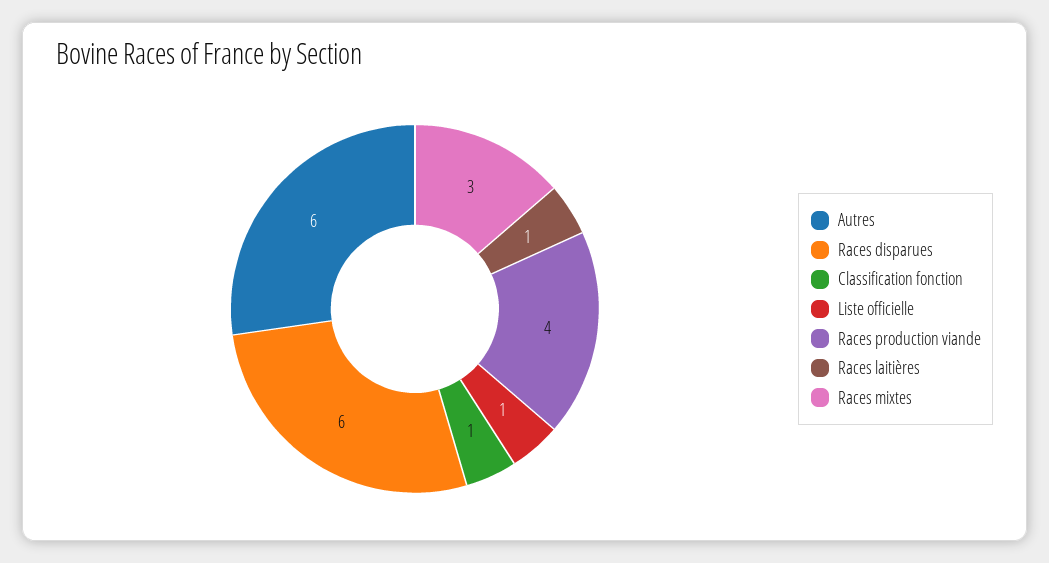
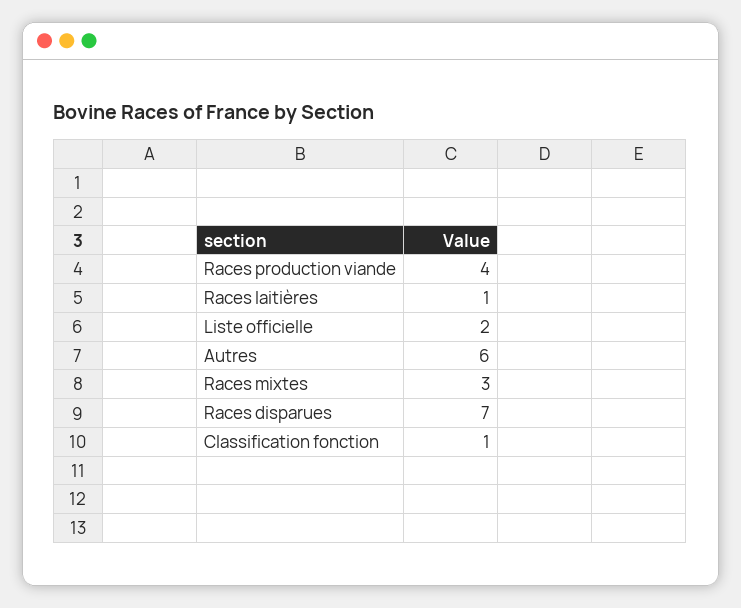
Races disparues: 6 -> 7
Liste officielle: 1 -> 2

